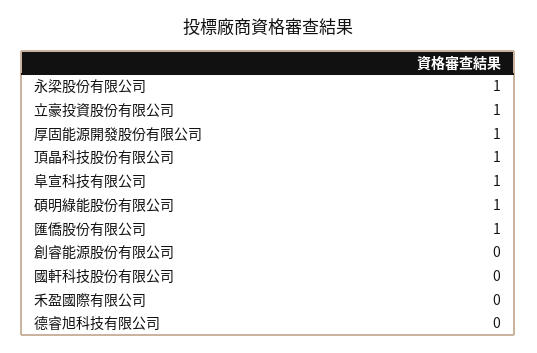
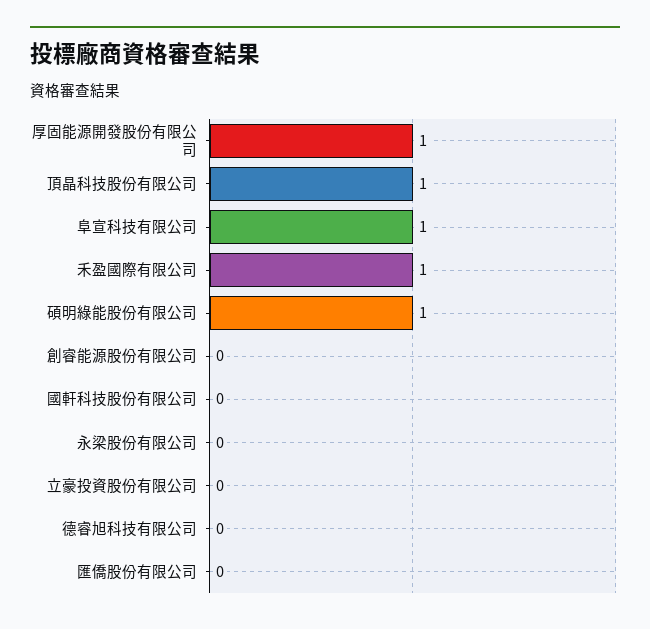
永梁股份有限公司: 1 -> 0
立豪投資股份有限公司: 1 -> 0
匯僑股份有限公司: 1 -> 0
禾盈國際有限公司: 0 -> 1

